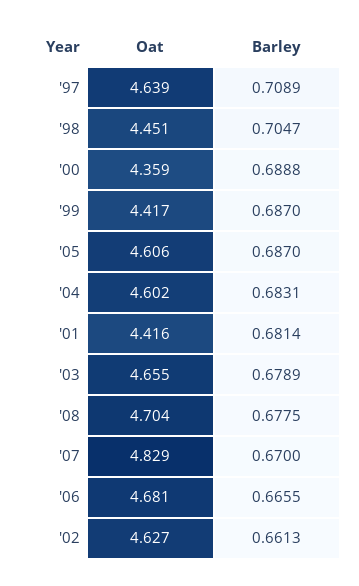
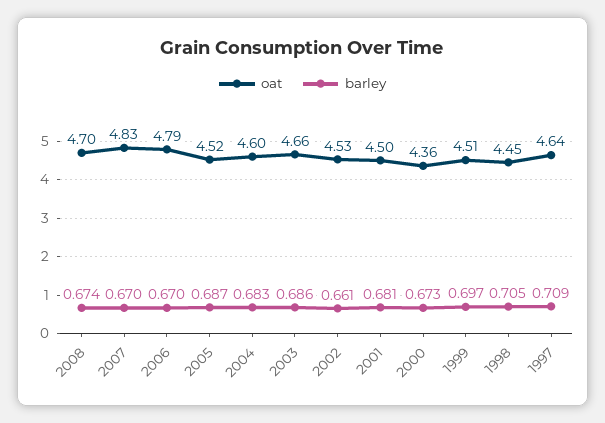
Barley, '00: 0.6888 -> 0.673
Oat, '99: 4.417 -> 4.51
Barley, '99: 0.687 -> 0.697
Oat, '05: 4.606 -> 4.52
Oat, '01: 4.416 -> 4.5
Barley, '03: 0.6789 -> 0.686
Barley, '08: 0.6775 -> 0.674
Oat, '06: 4.681 -> 4.79
Barley, '06: 0.6655 -> 0.67
Oat, '02: 4.627 -> 4.53

